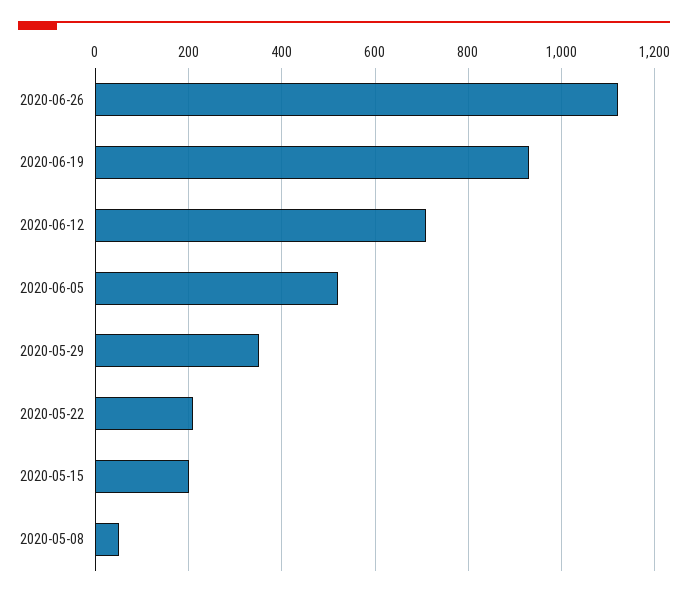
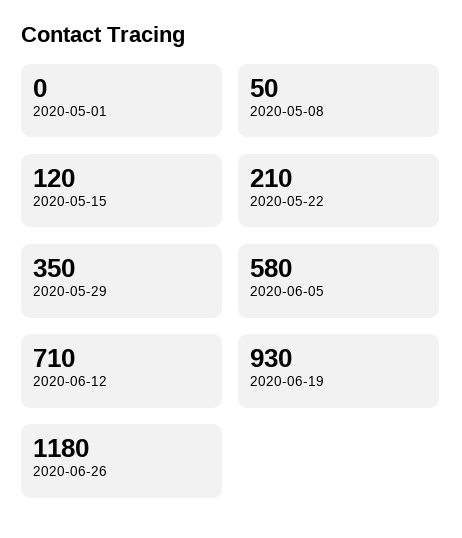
2020-06-26: 1120 -> 1180
2020-06-05: 520 -> 580
2020-05-15: 200 -> 120
2020-05-01: none -> 0

